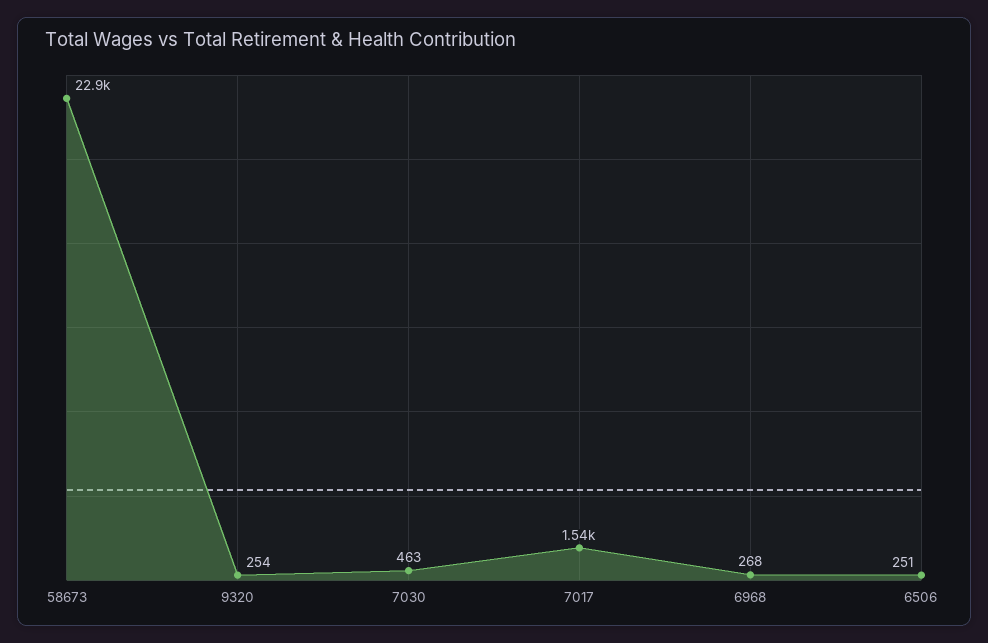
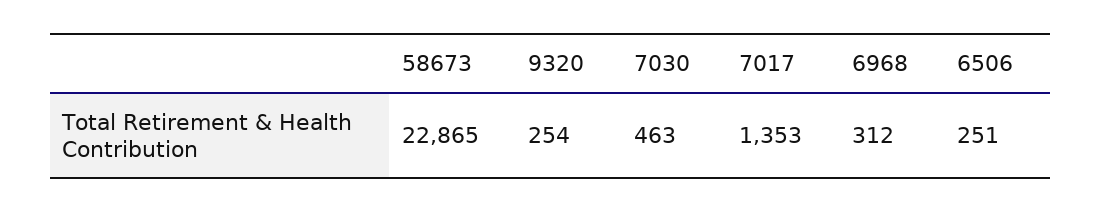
7017: 1540 -> 1353
6968: 268 -> 312

